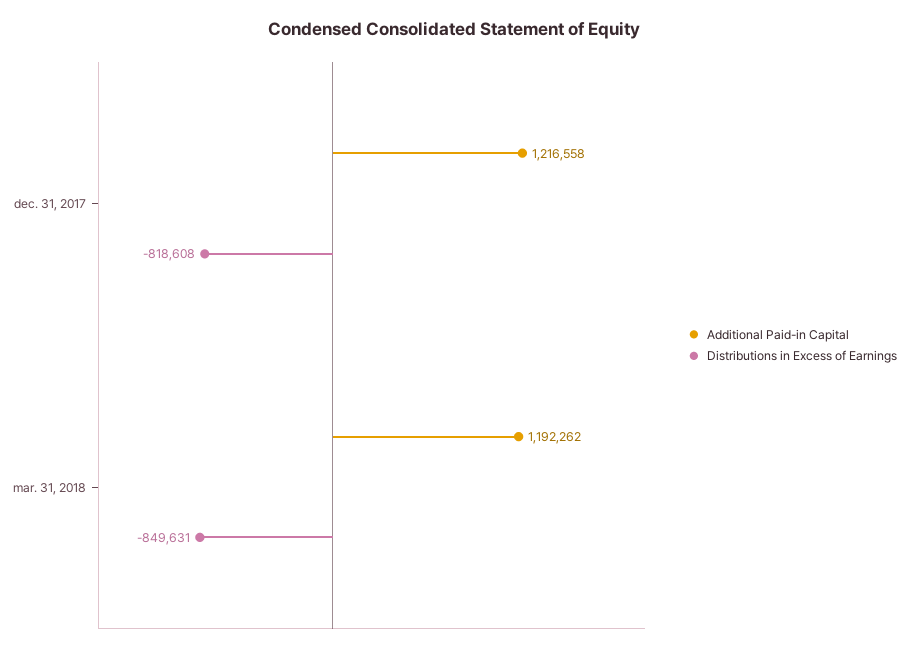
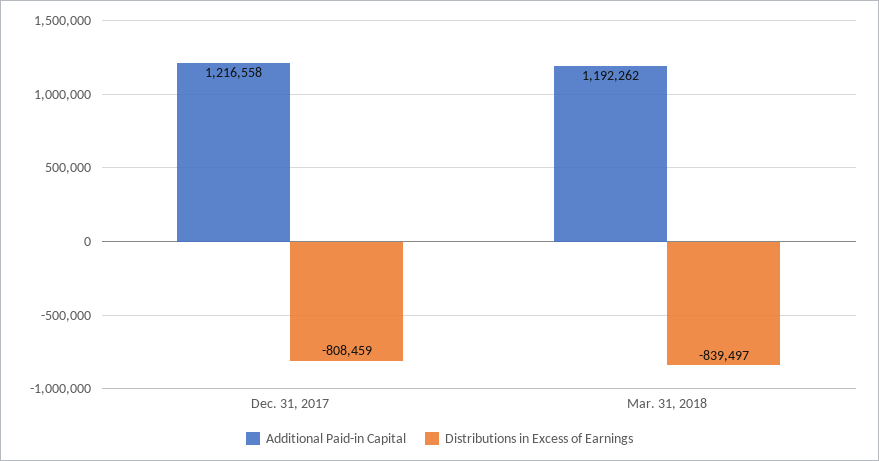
Distributions in Excess of Earnings, dec. 31, 2017: -818608 -> -808459
Distributions in Excess of Earnings, mar. 31, 2018: -849631 -> -839497

